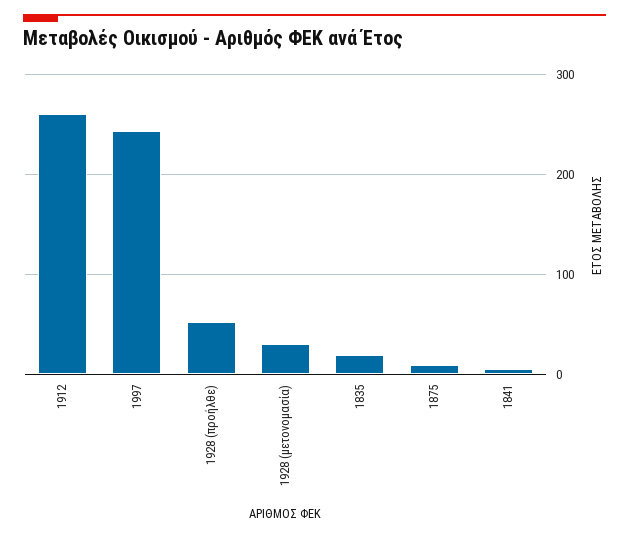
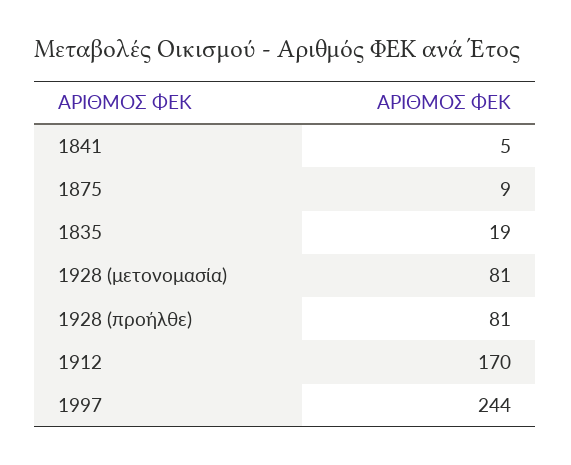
1912: 260 -> 170
1928 (προήλθε): 50 -> 81
1928 (μετονομασία): 30 -> 81

